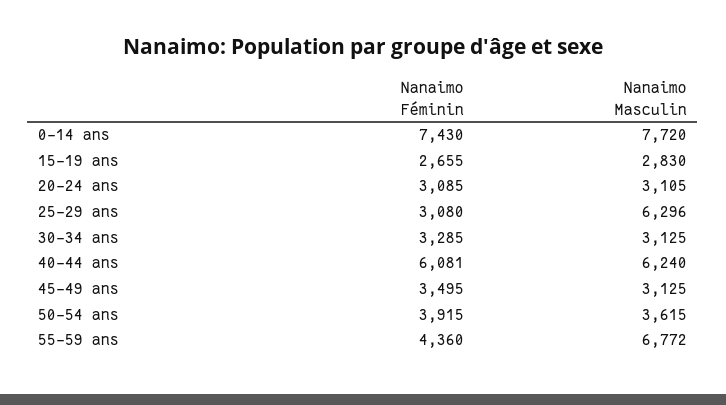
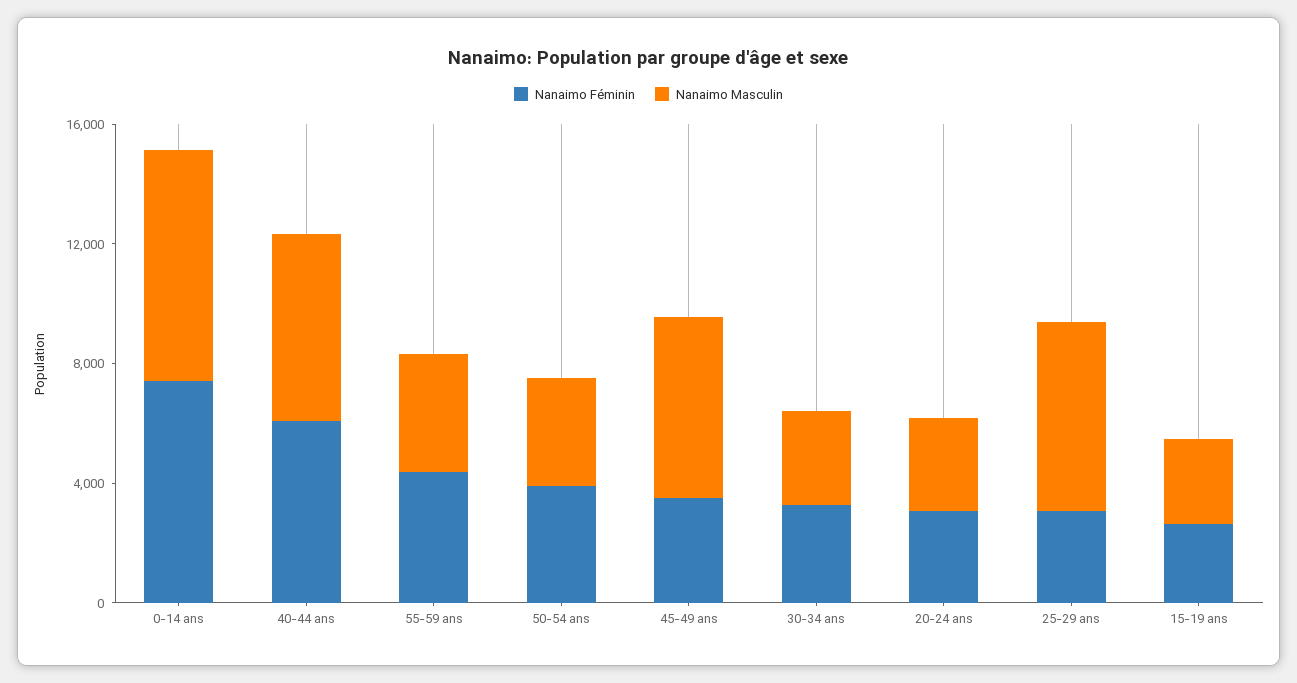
Nanaimo Masculin, 45-49 ans: 3125 -> 6000
Nanaimo Masculin, 55-59 ans: 6772 -> 4000

